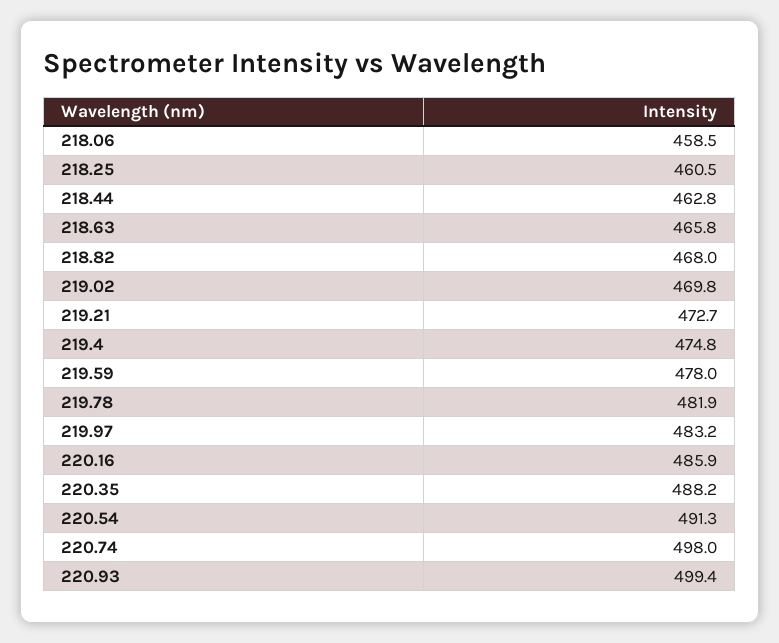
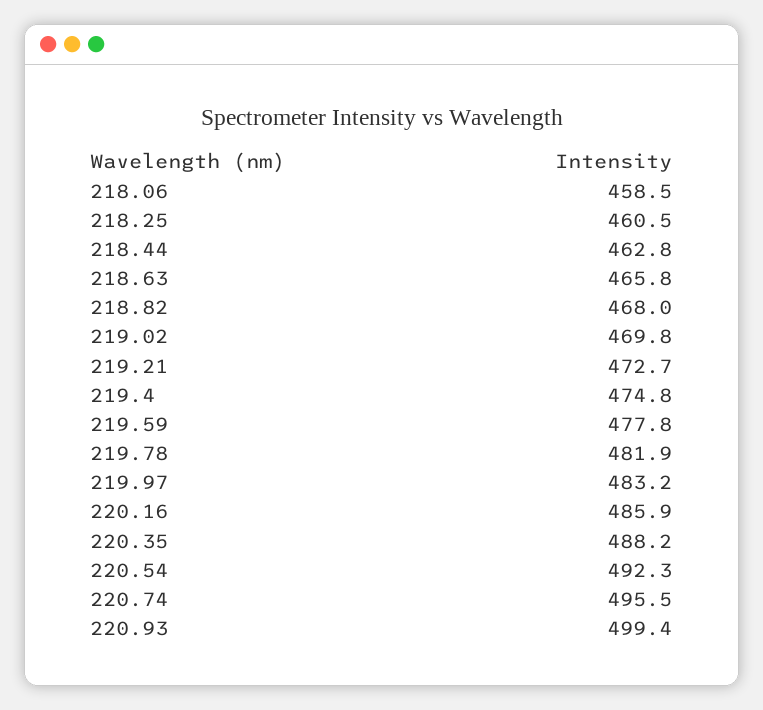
219.59: 478 -> 477.8
220.54: 491.3 -> 492.3
220.74: 498 -> 495.5

